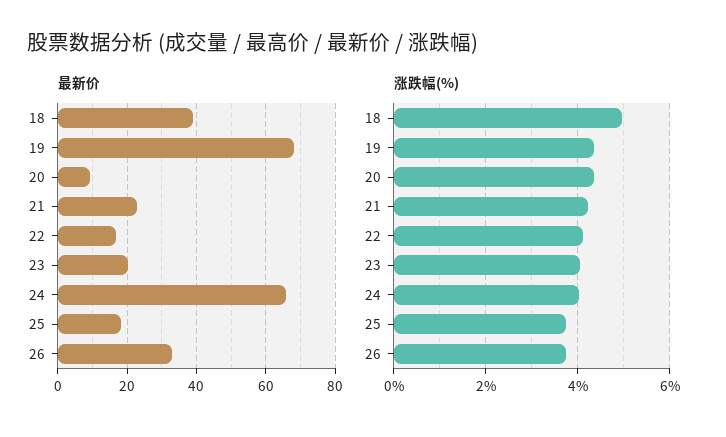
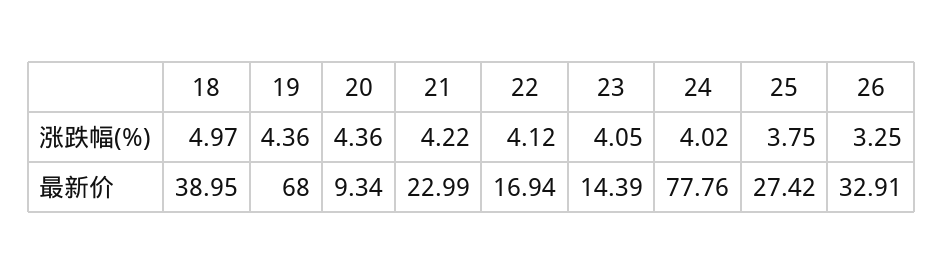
最新价, 23: 20 -> 14.39
最新价, 24: 66 -> 77.76
最新价, 25: 18 -> 27.42
涨跌幅(%), 26: 3.8 -> 3.25

